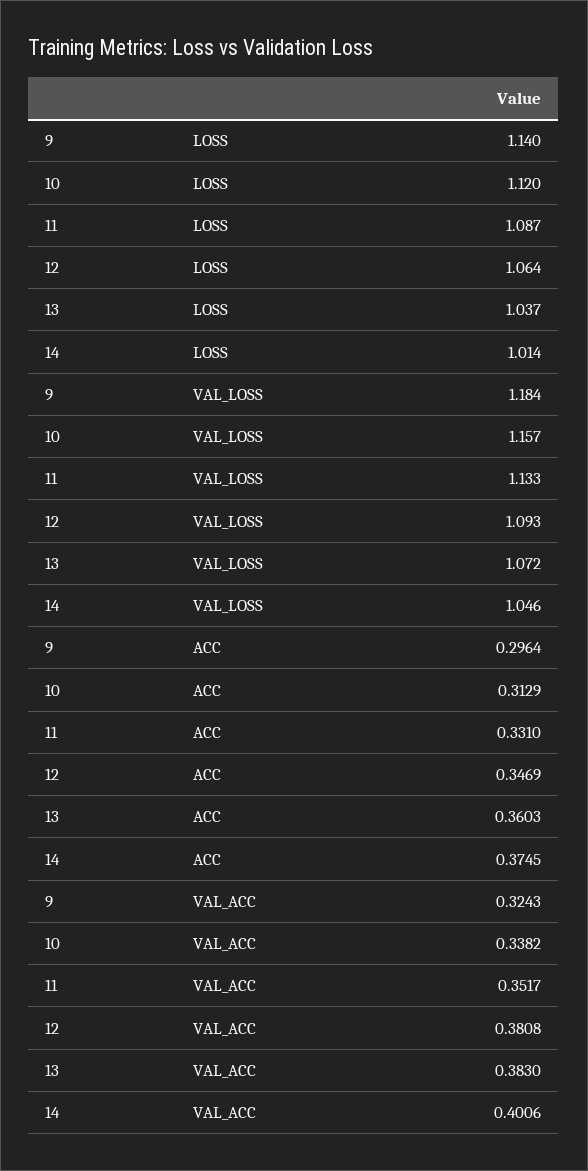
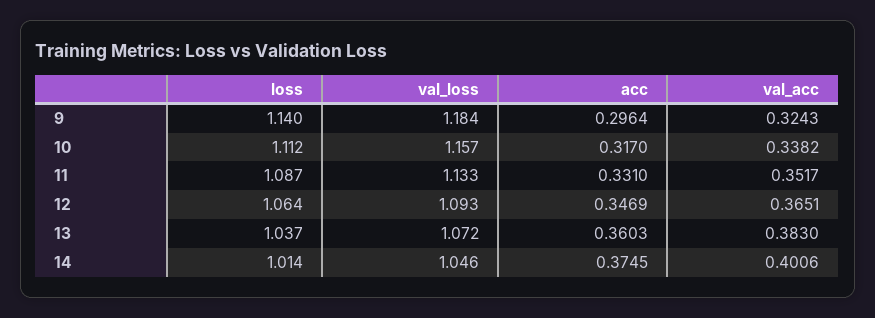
10, LOSS: 1.12 -> 1.112
10, ACC: 0.3129 -> 0.317
12, VAL_ACC: 0.3808 -> 0.3651

